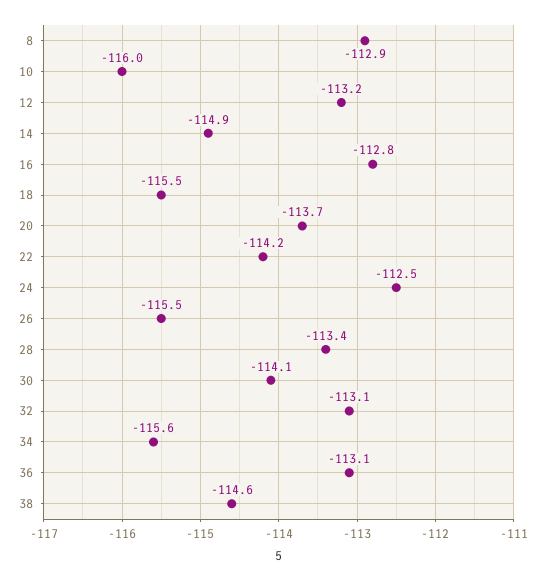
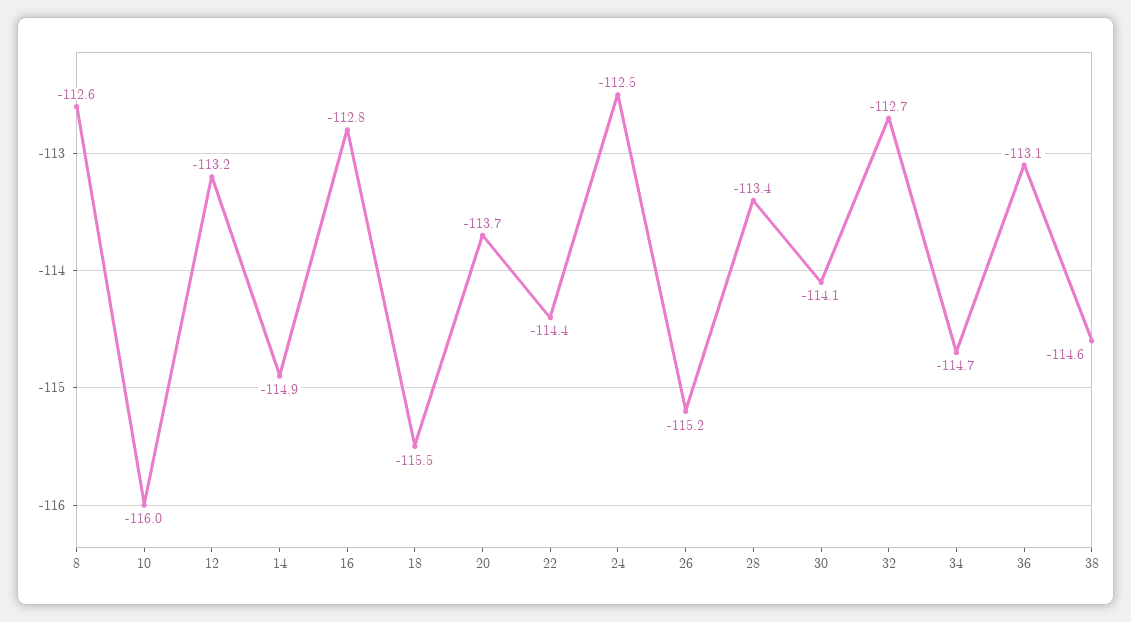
8: -112.9 -> -112.6
22: -114.2 -> -114.4
26: -115.5 -> -115.2
32: -113.1 -> -112.7
34: -115.6 -> -114.7

